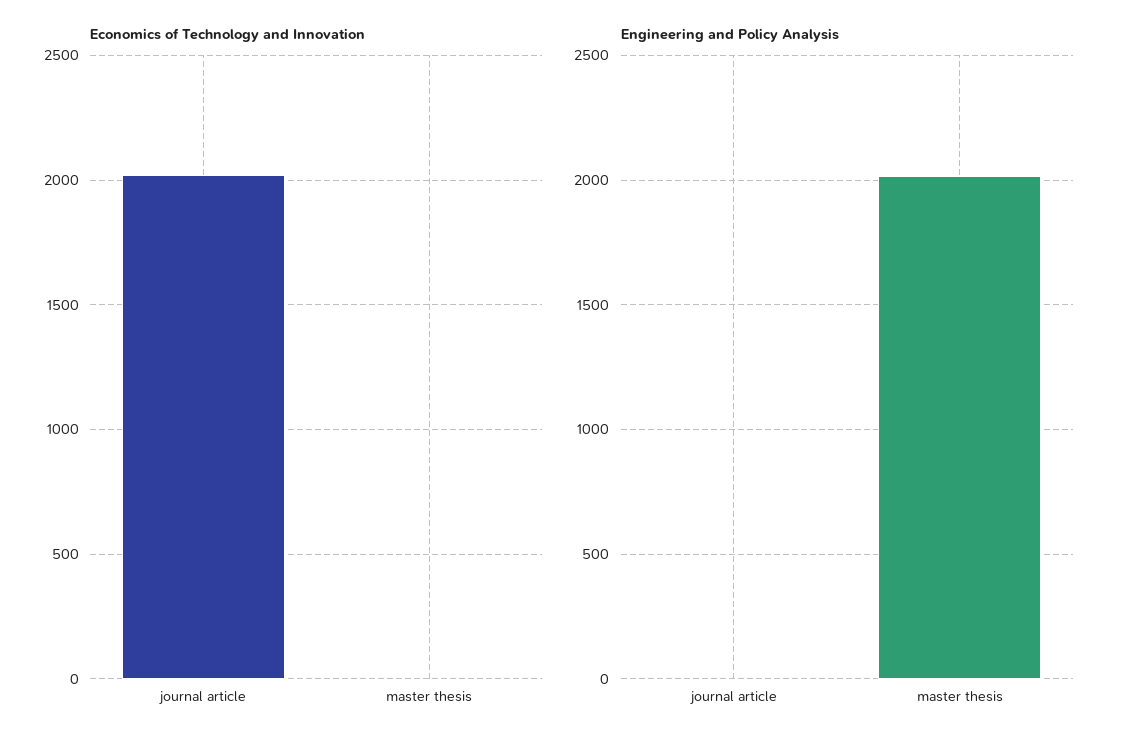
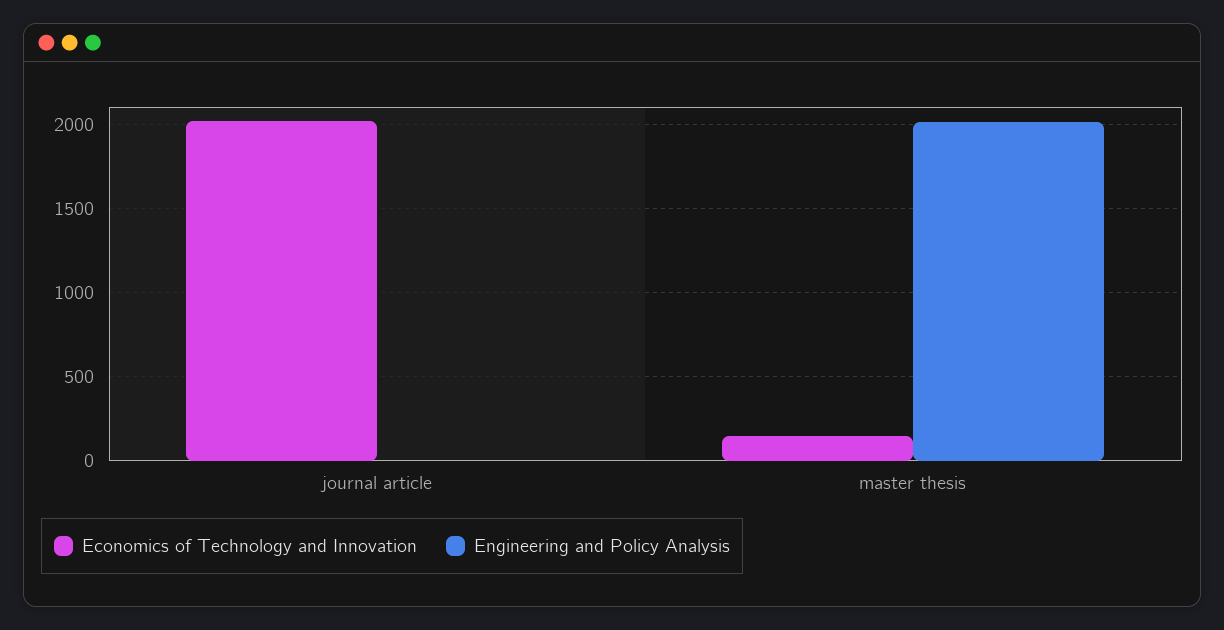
Economics of Technology and Innovation, master thesis: 0 -> 150

